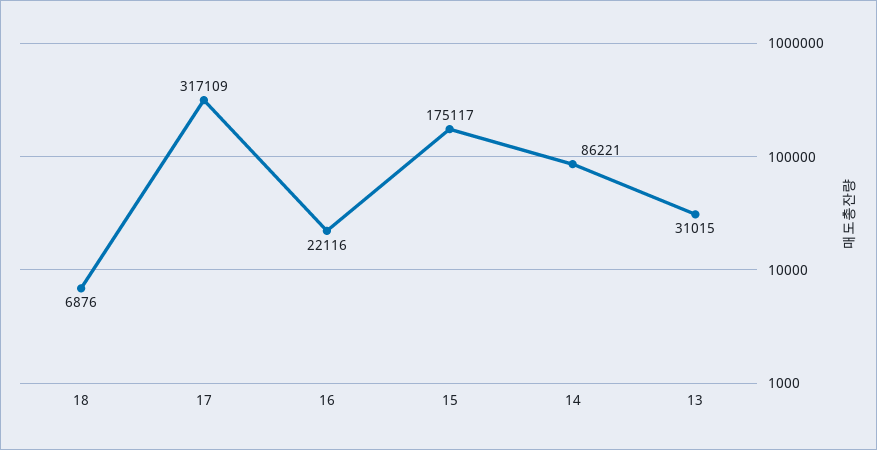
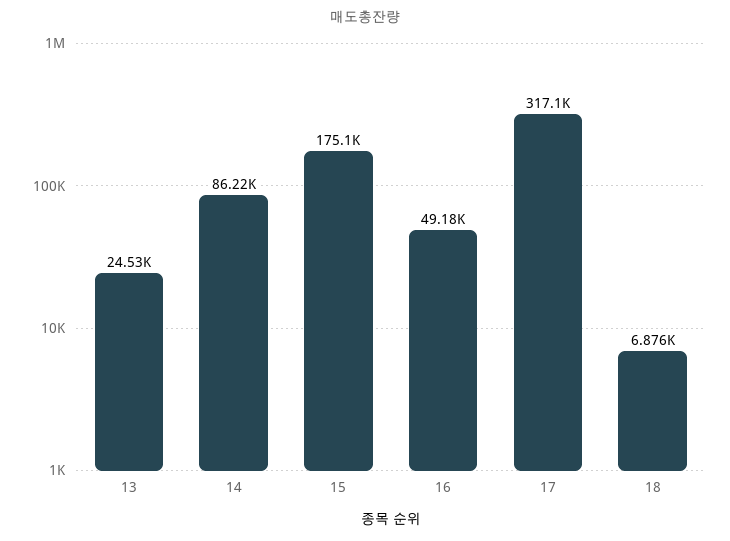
16: 22116 -> 49180
13: 31015 -> 24530

